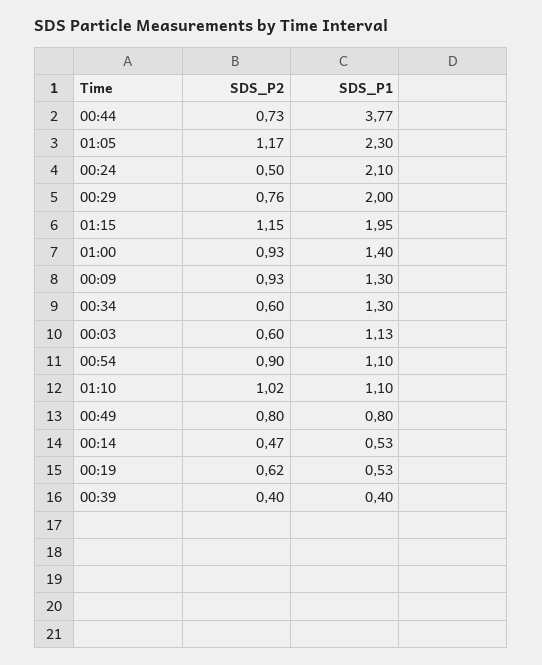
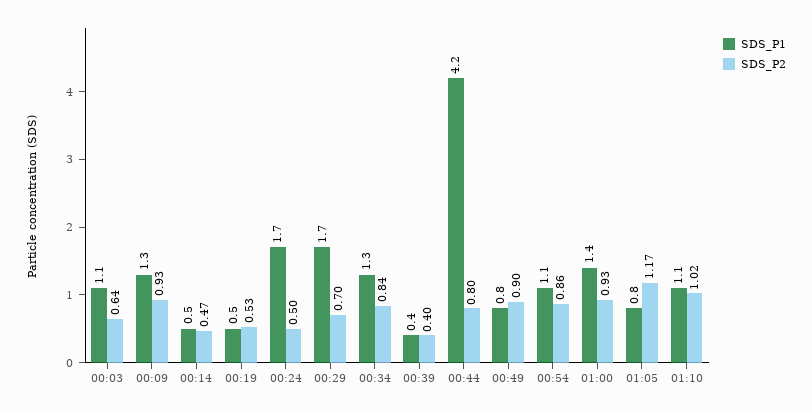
SDS_P2, 00:44: 0.73 -> 0.8
SDS_P1, 00:44: 3.77 -> 4.2
SDS_P1, 01:05: 2.3 -> 0.8
SDS_P1, 00:24: 2.1 -> 1.7
SDS_P2, 00:29: 0.76 -> 0.7
SDS_P1, 00:29: 2 -> 1.7
SDS_P2, 01:15: 1.15 -> none
SDS_P1, 01:15: 1.95 -> none
SDS_P2, 00:34: 0.6 -> 0.84
SDS_P2, 00:03: 0.6 -> 0.64
SDS_P2, 00:54: 0.9 -> 0.86
SDS_P2, 00:49: 0.8 -> 0.9
SDS_P2, 00:19: 0.62 -> 0.53

